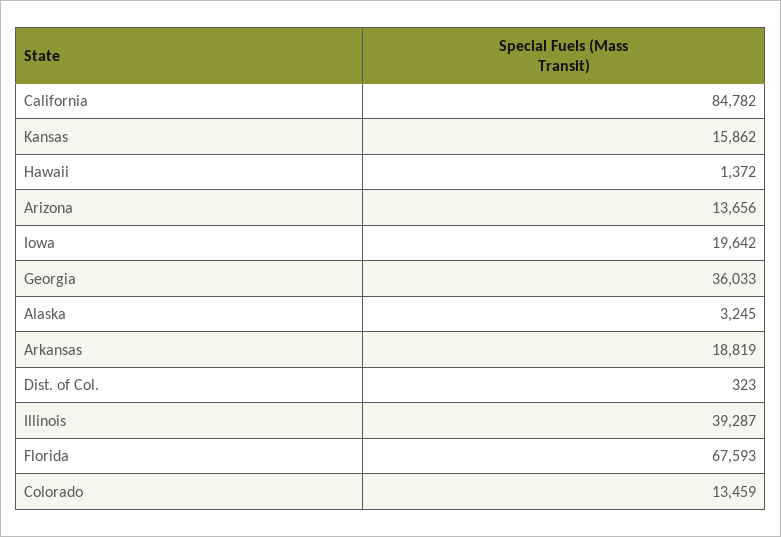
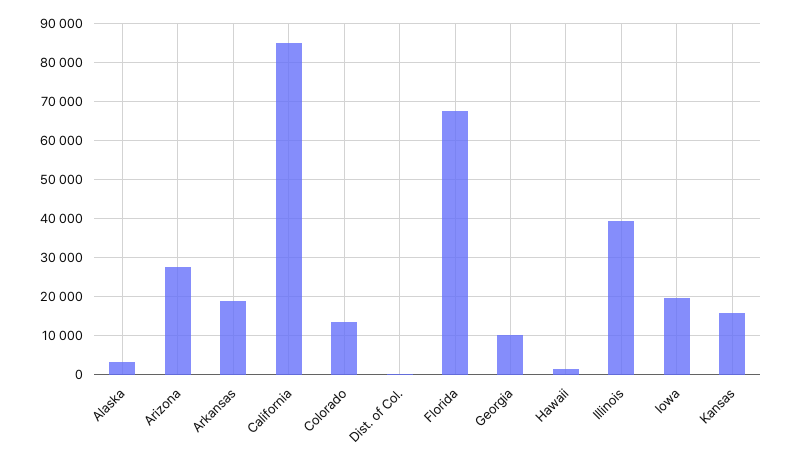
Arizona: 13656 -> 28000
Georgia: 36033 -> 10000

